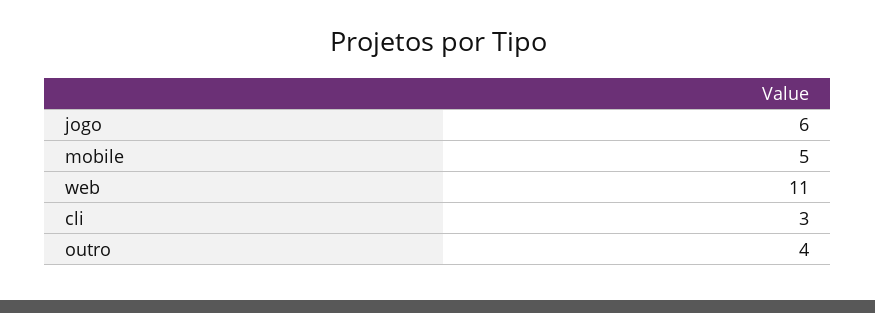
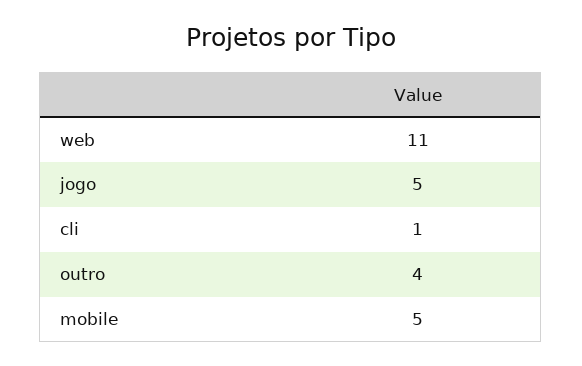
jogo: 6 -> 5
cli: 3 -> 1

